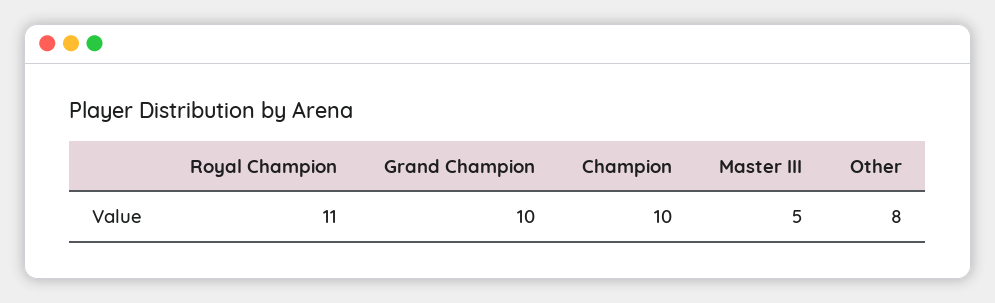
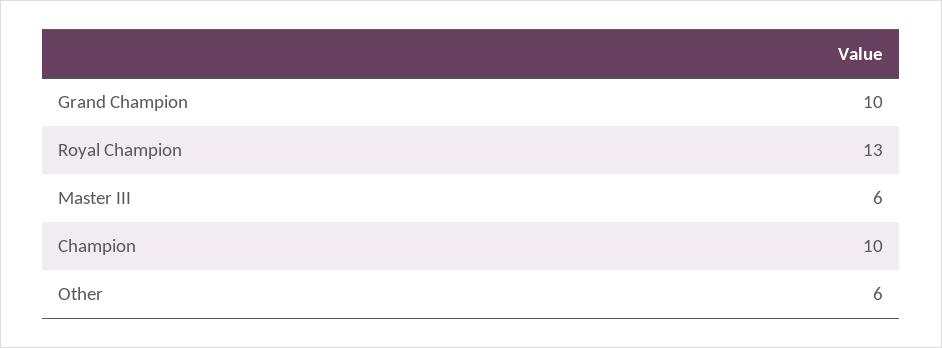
Royal Champion: 11 -> 13
Master III: 5 -> 6
Other: 8 -> 6

